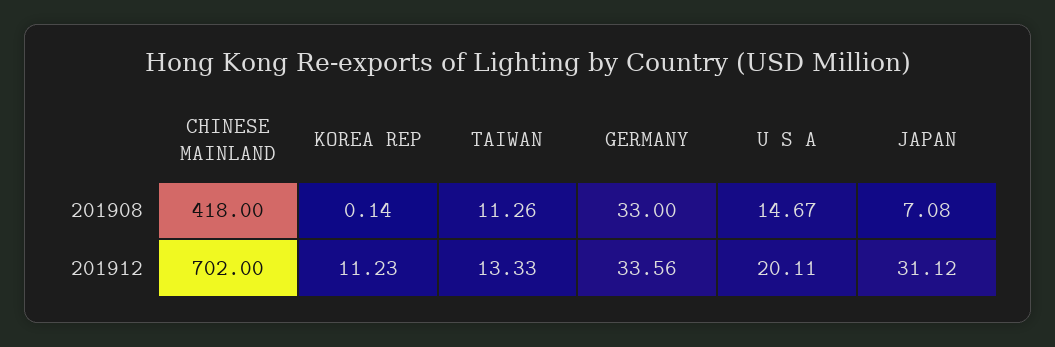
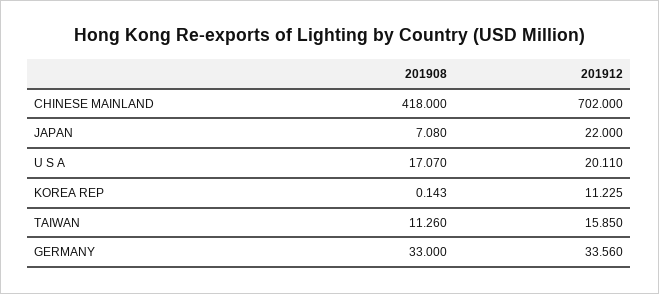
U S A, 201908: 14.67 -> 17.07
TAIWAN, 201912: 13.33 -> 15.85
JAPAN, 201912: 31.12 -> 22

